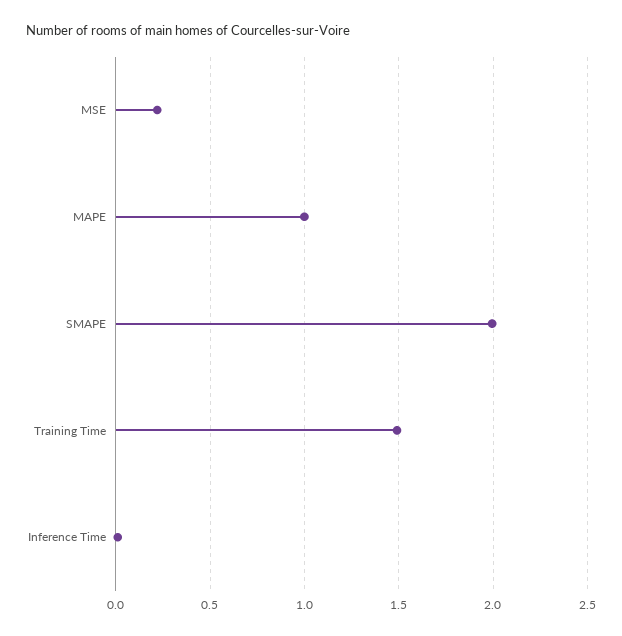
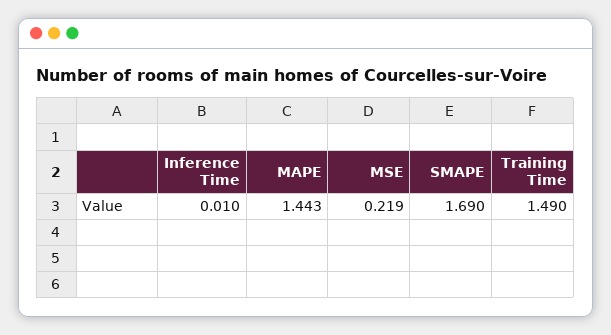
MAPE: 1 -> 1.443
SMAPE: 2 -> 1.69

